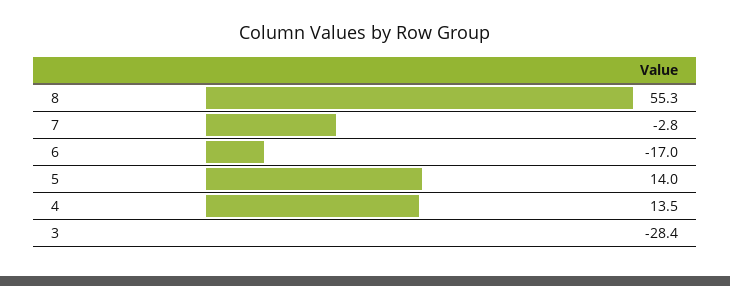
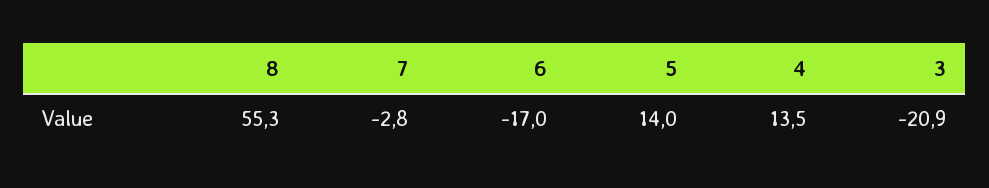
3: -28.4 -> -20.9

